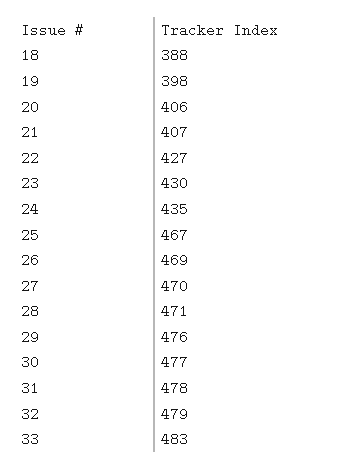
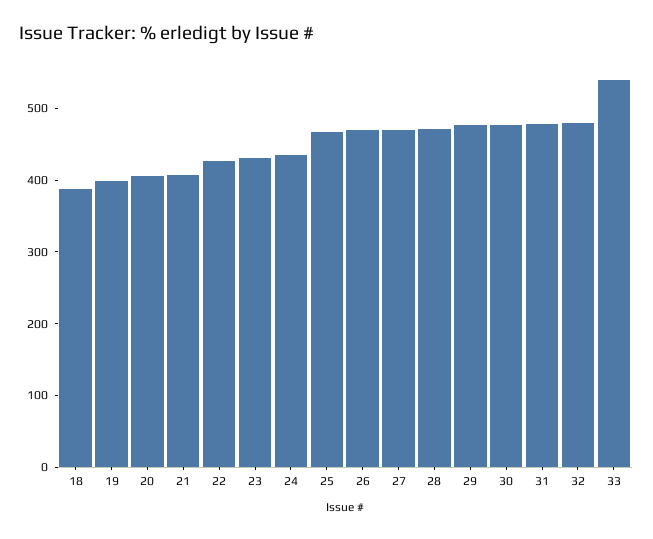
33: 483 -> 540

